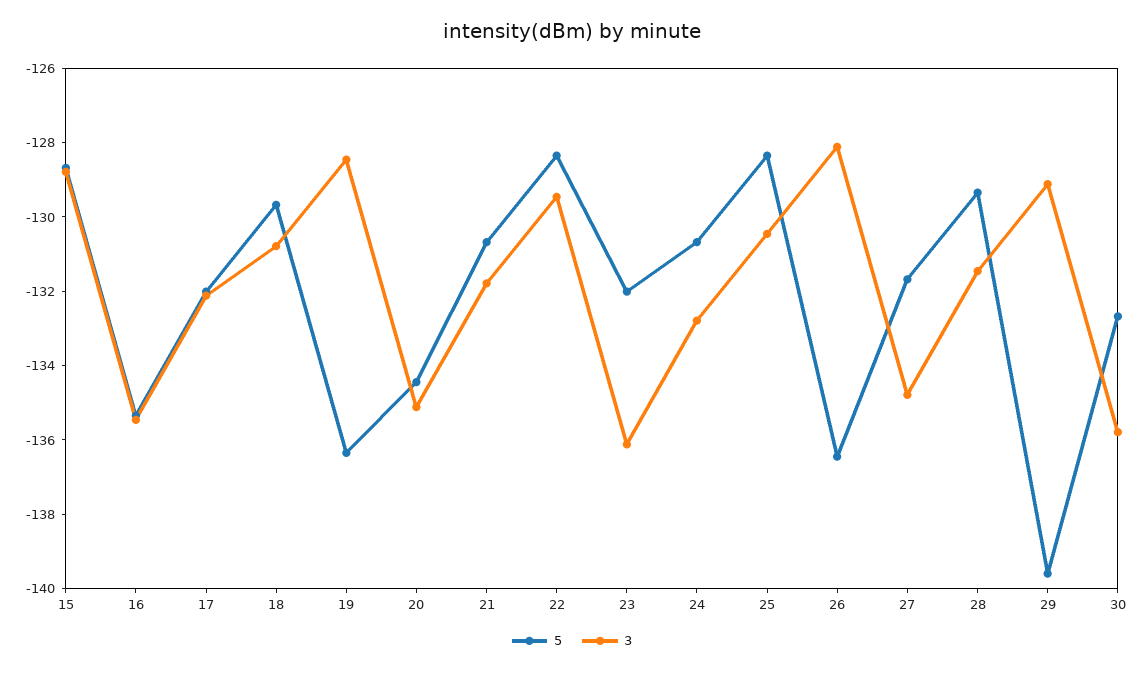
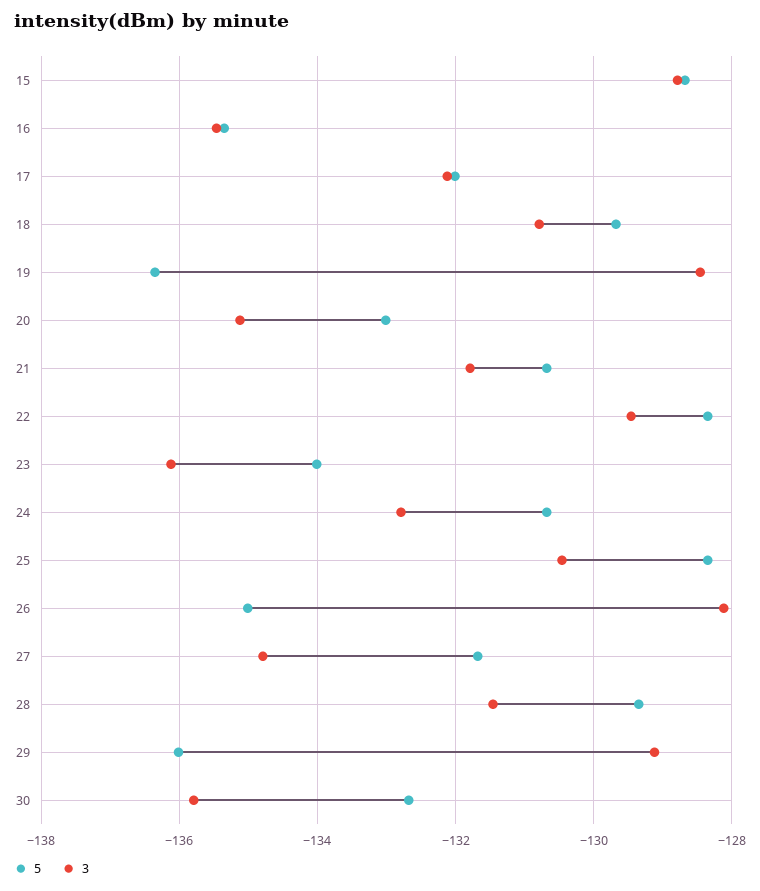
5, 20: -134.5 -> -133
5, 23: -132 -> -134
5, 26: -136.5 -> -135
5, 29: -139.5 -> -136

